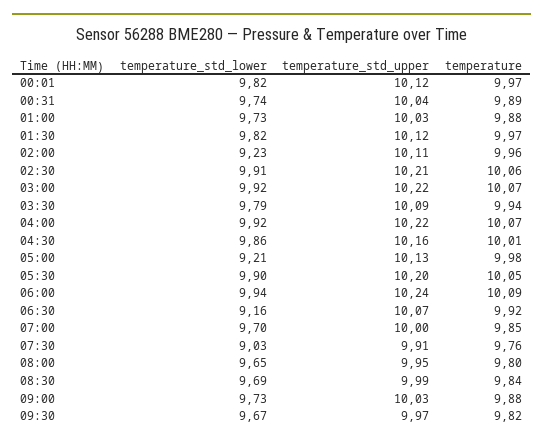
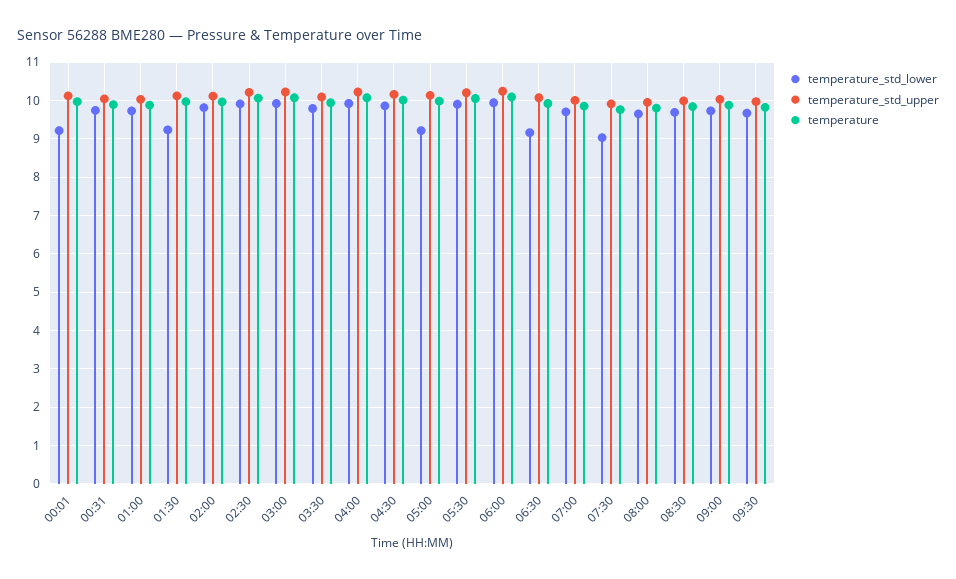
temperature_std_lower, 00:01: 9.82 -> 9.2
temperature_std_lower, 01:30: 9.82 -> 9.2
temperature_std_lower, 02:00: 9.23 -> 9.8

